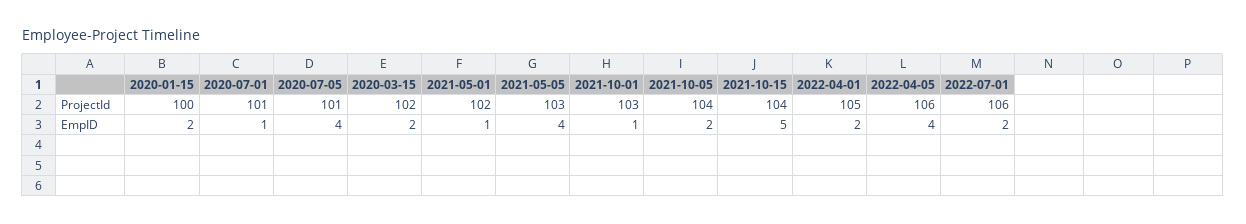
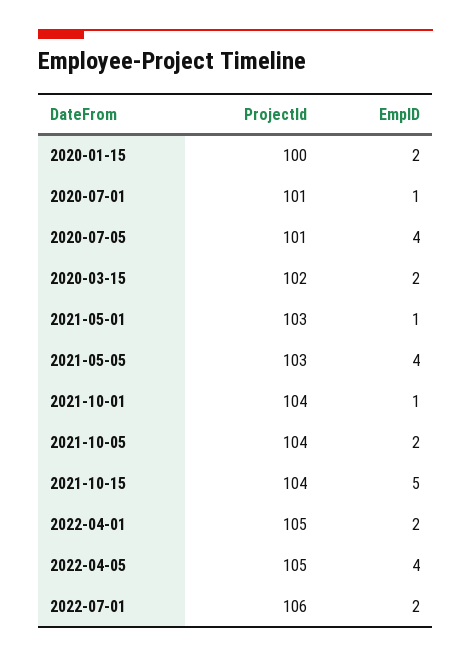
2021-05-01, ProjectId: 102 -> 103
2021-10-01, ProjectId: 103 -> 104
2022-04-05, ProjectId: 106 -> 105

